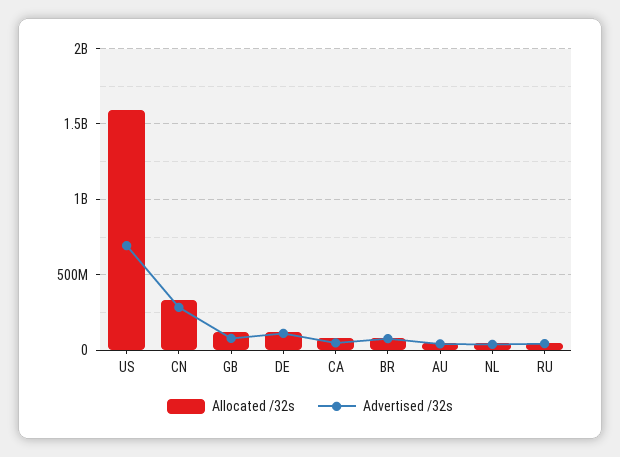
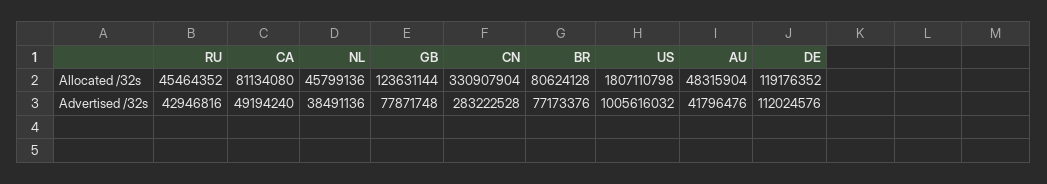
Allocated /32s, US: 1600000000 -> 1807110798
Advertised /32s, US: 700000000 -> 1005616032

